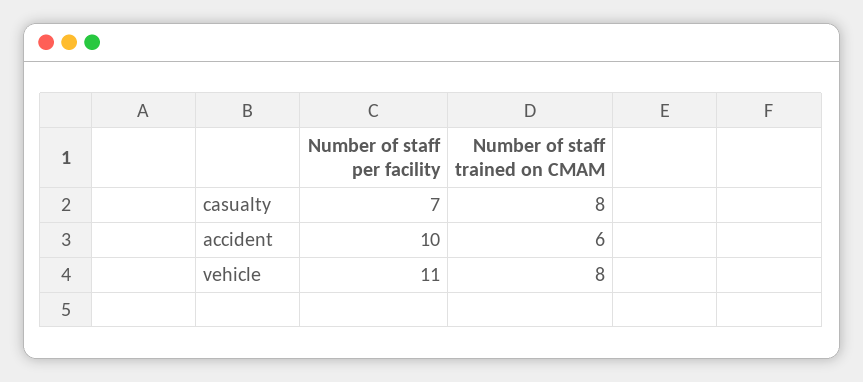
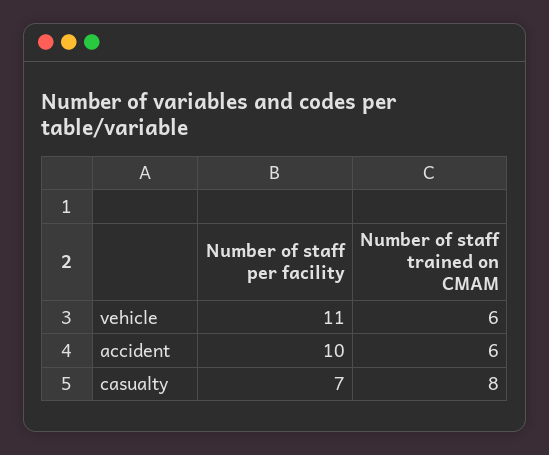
Number of staff trained on CMAM, vehicle: 8 -> 6

